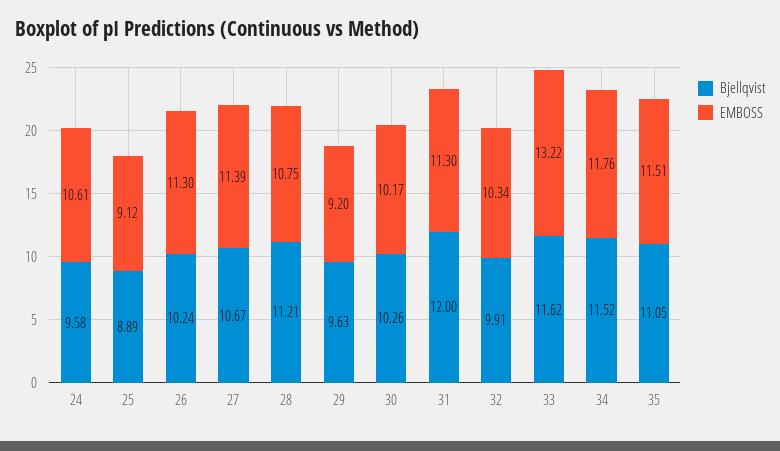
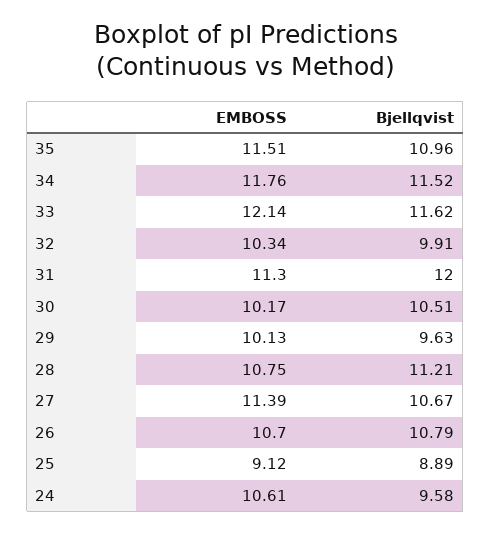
Bjellqvist, 26: 10.24 -> 10.79
EMBOSS, 26: 11.3 -> 10.7
EMBOSS, 29: 9.2 -> 10.13
Bjellqvist, 30: 10.26 -> 10.51
EMBOSS, 33: 13.22 -> 12.14
Bjellqvist, 35: 11.05 -> 10.96

